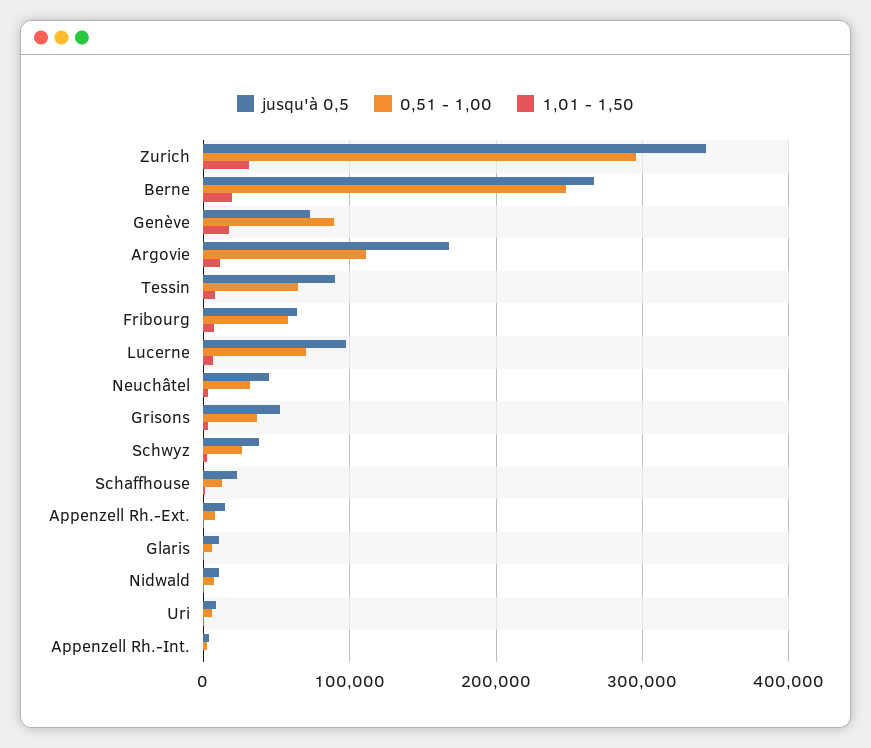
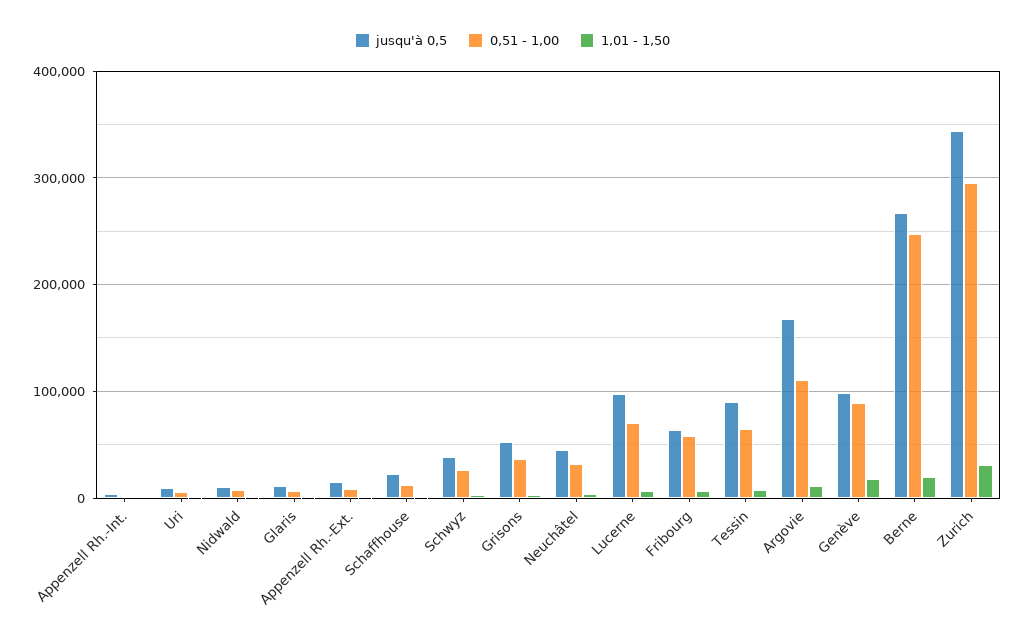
jusqu'à 0,5, Genève: 70000 -> 100000

